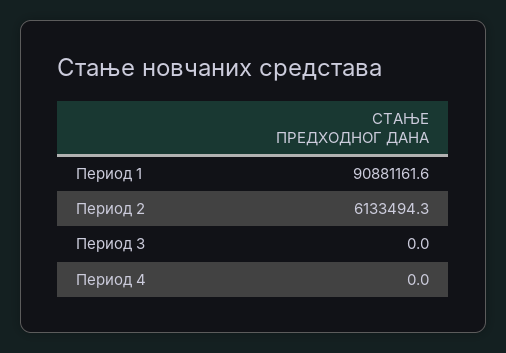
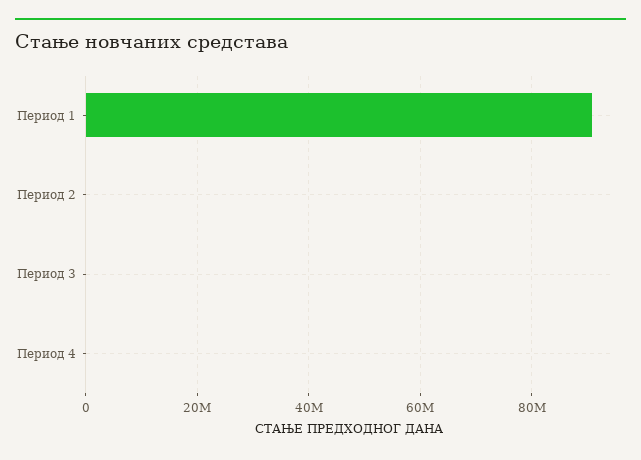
Период 2: 6133494.3 -> 0

